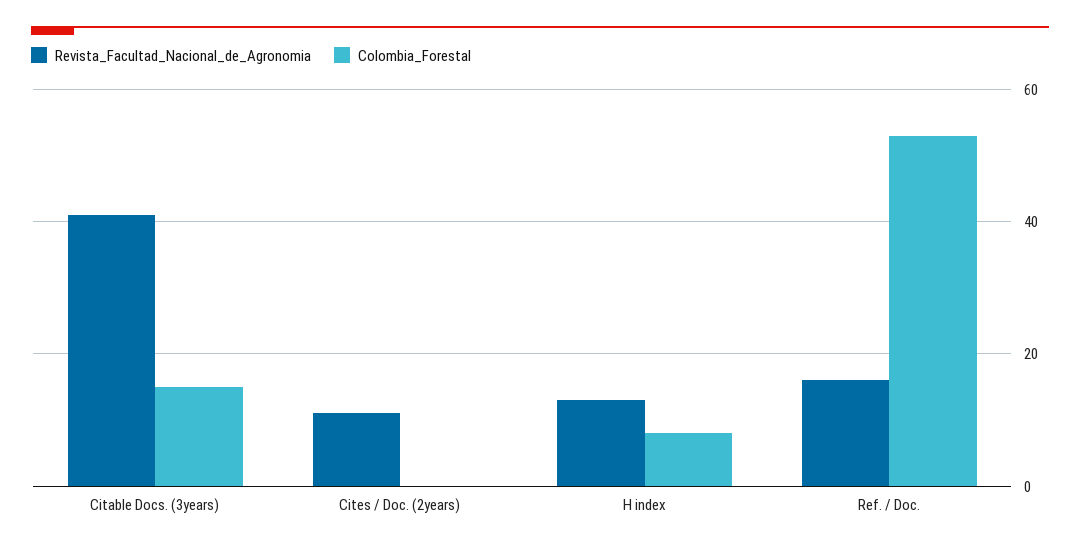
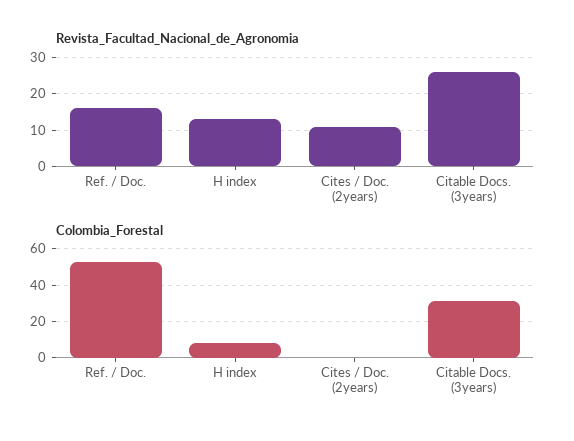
Revista_Facultad_Nacional_de_Agronomia, Citable Docs. (3years): 40 -> 25
Colombia_Forestal, Citable Docs. (3years): 15 -> 30

